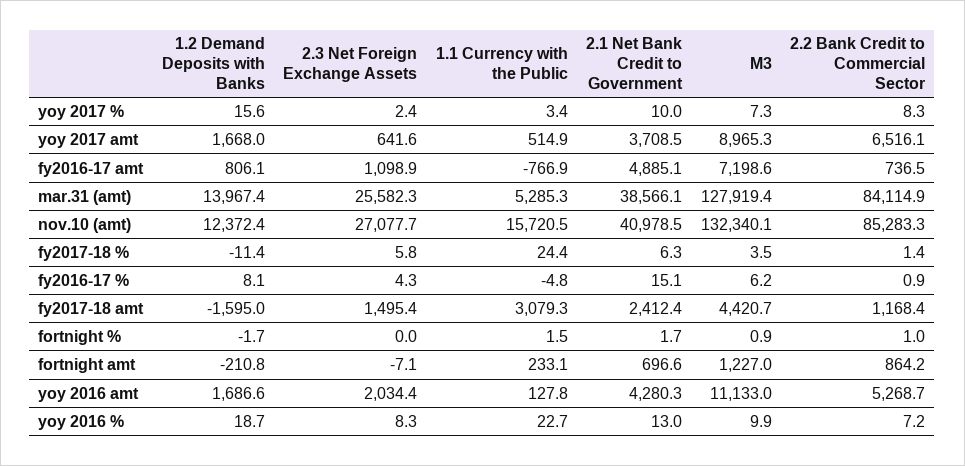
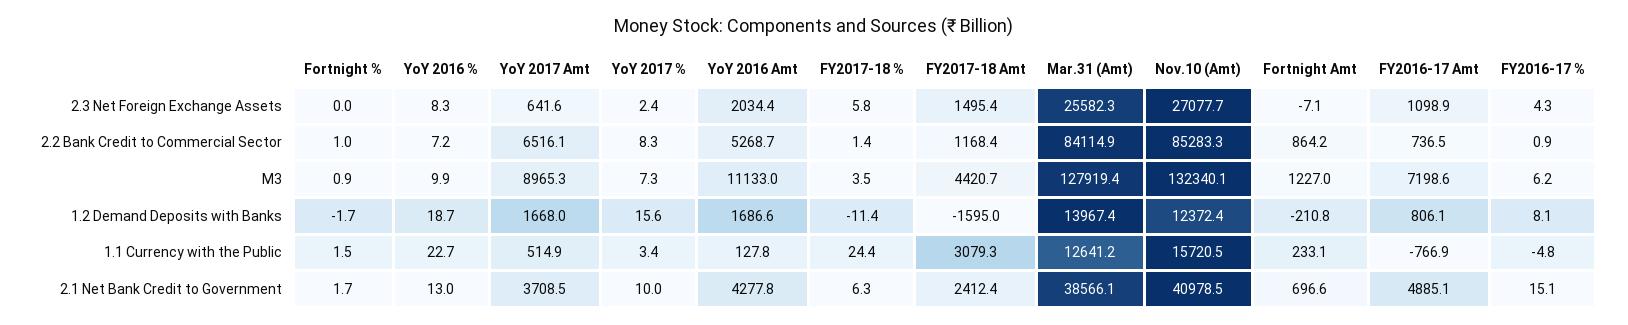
1.1 Currency with the Public, mar.31 (amt): 5285.3 -> 12641.2
2.1 Net Bank Credit to Government, yoy 2016 amt: 4280.3 -> 4277.8

